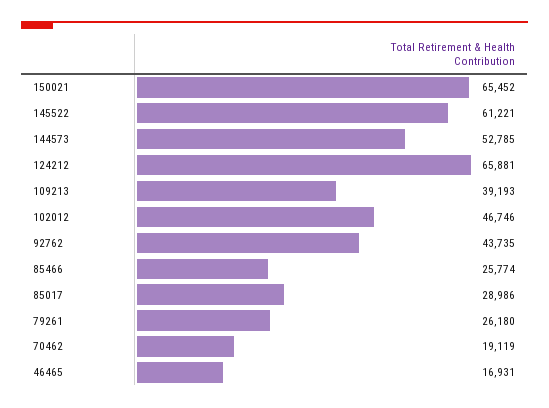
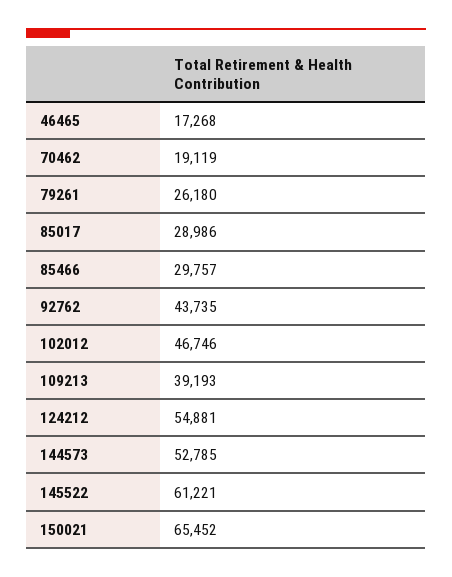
124212: 65881 -> 54881
85466: 25774 -> 29757
46465: 16931 -> 17268

